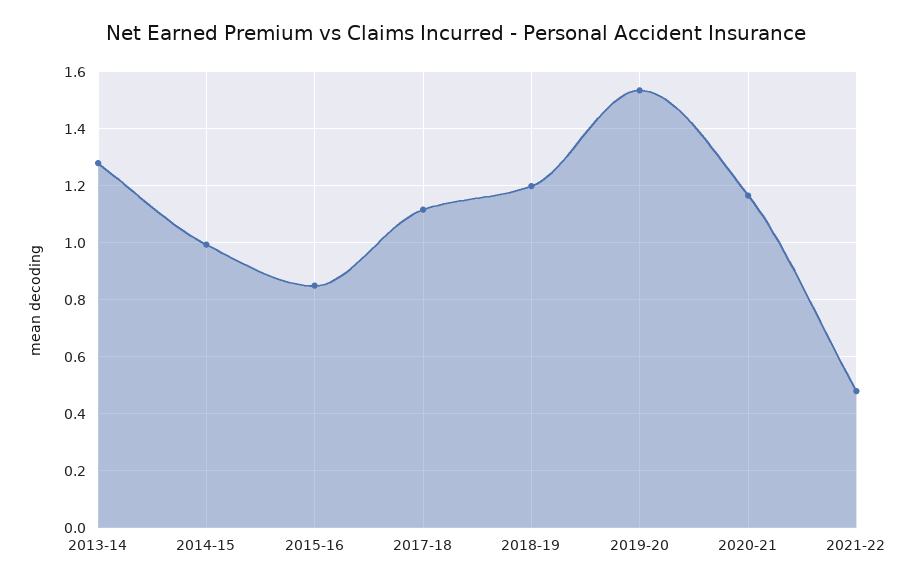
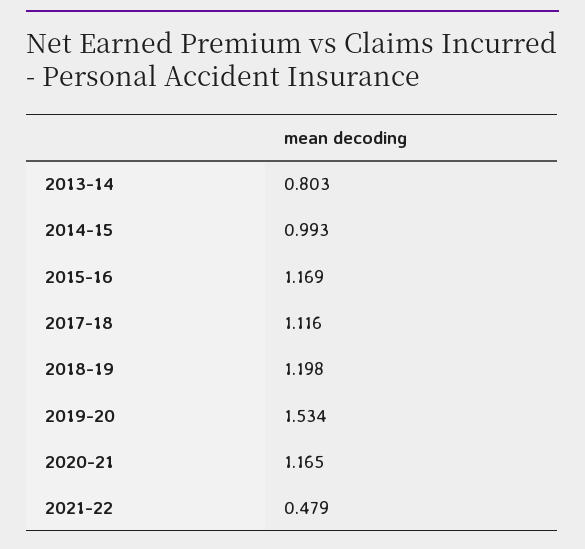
2013-14: 1.275 -> 0.803
2015-16: 0.85 -> 1.169

